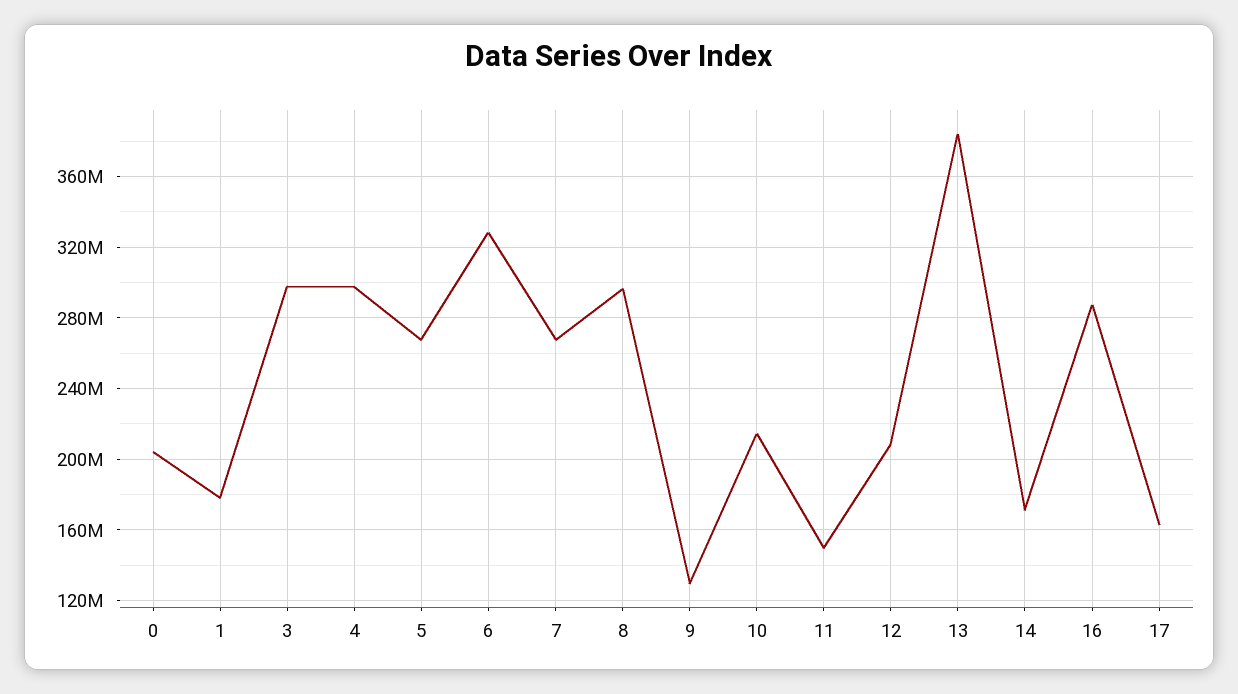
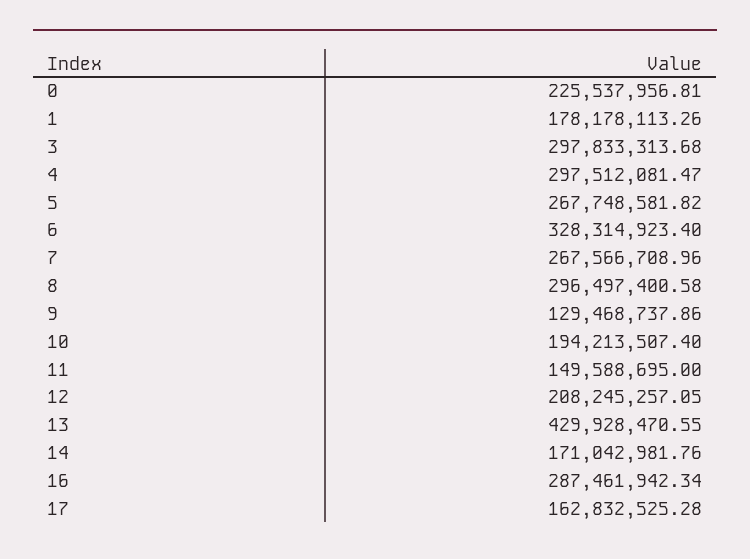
0: 205000000 -> 225537956.81
10: 215000000 -> 194213507.4
13: 385000000 -> 429928470.55

